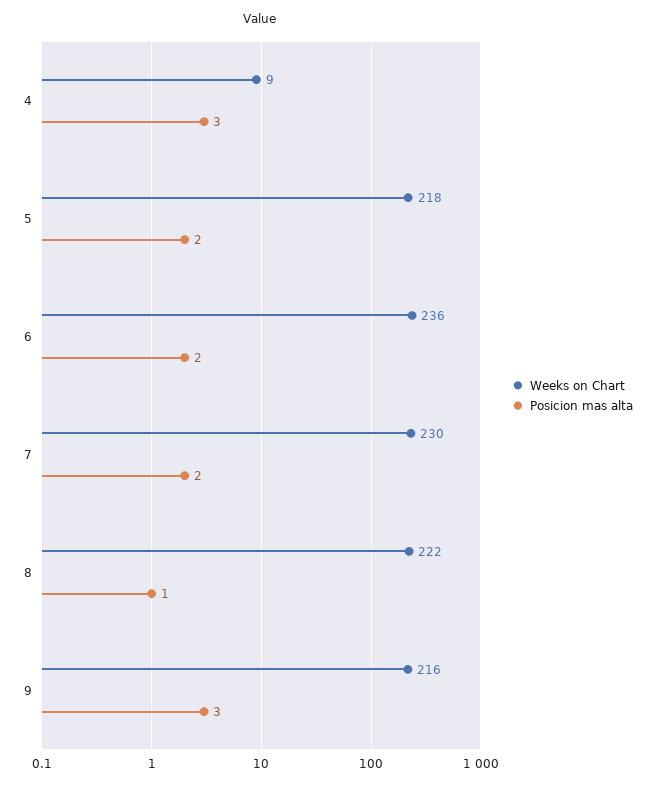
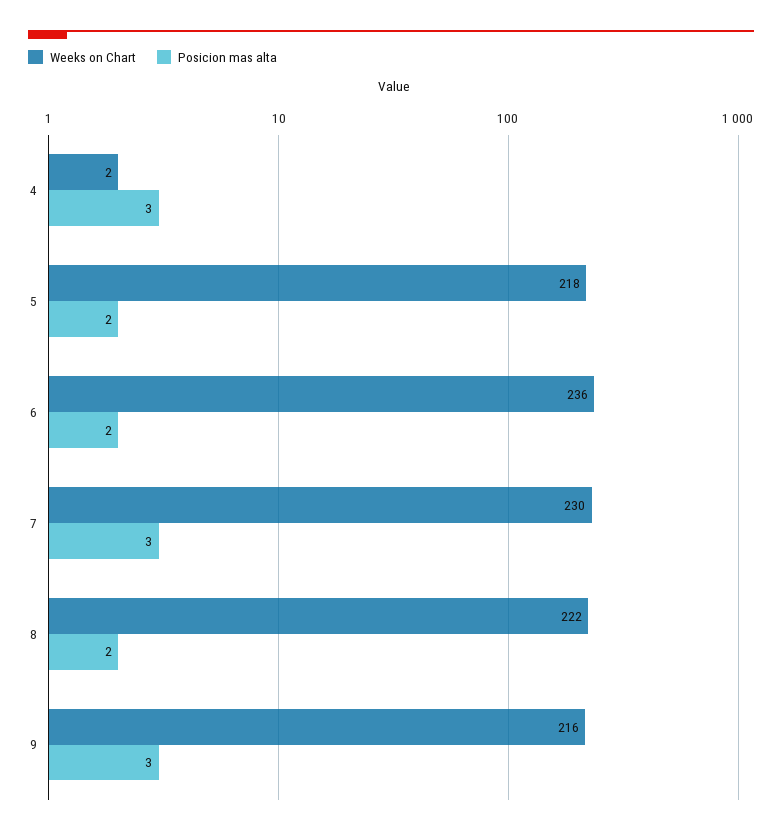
Weeks on Chart, 4: 9 -> 2
Posicion mas alta, 7: 2 -> 3
Posicion mas alta, 8: 1 -> 2

